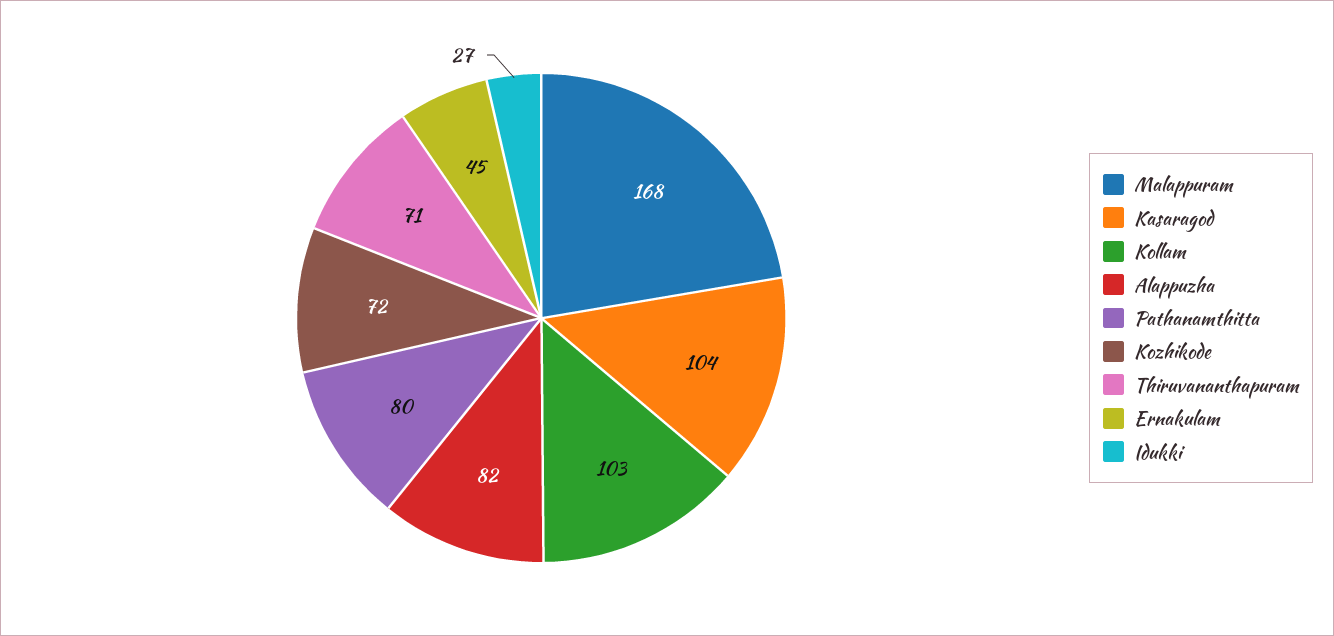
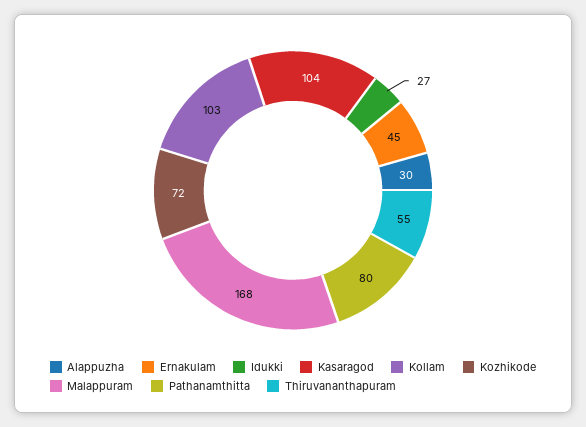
Alappuzha: 82 -> 30
Thiruvananthapuram: 71 -> 55

